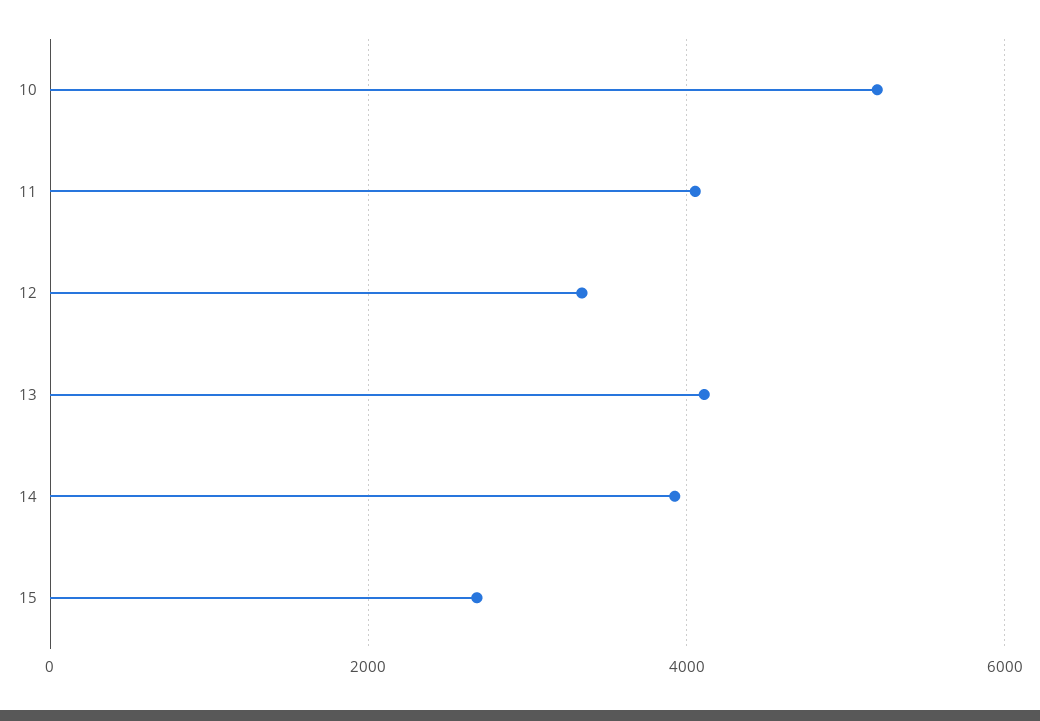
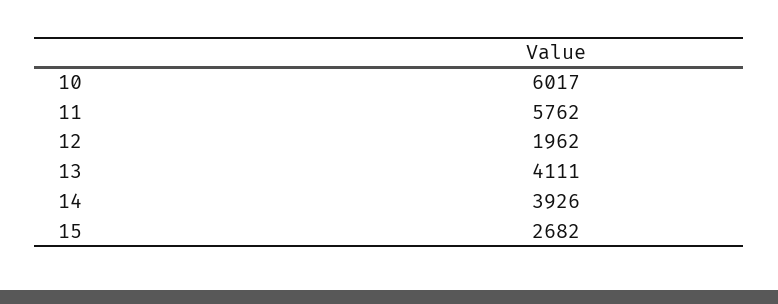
10: 5200 -> 6017
11: 4000 -> 5762
12: 3400 -> 1962

